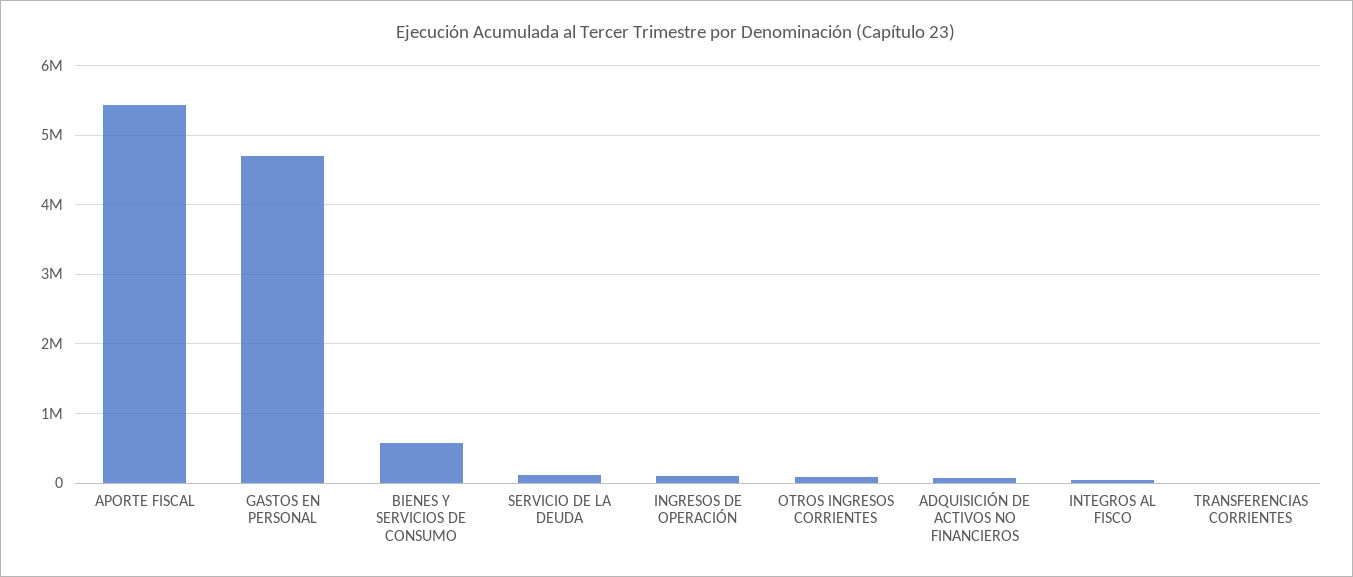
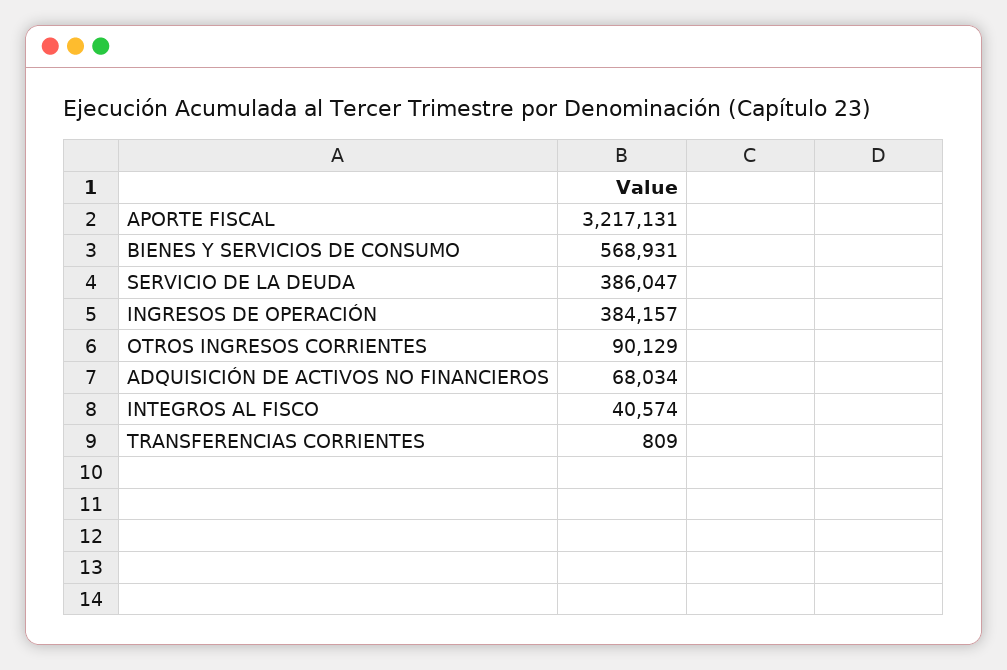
APORTE FISCAL: 5400000 -> 3217131
GASTOS EN PERSONAL: 4700000 -> none
SERVICIO DE LA DEUDA: 100000 -> 386047
INGRESOS DE OPERACIÓN: 100000 -> 384157

